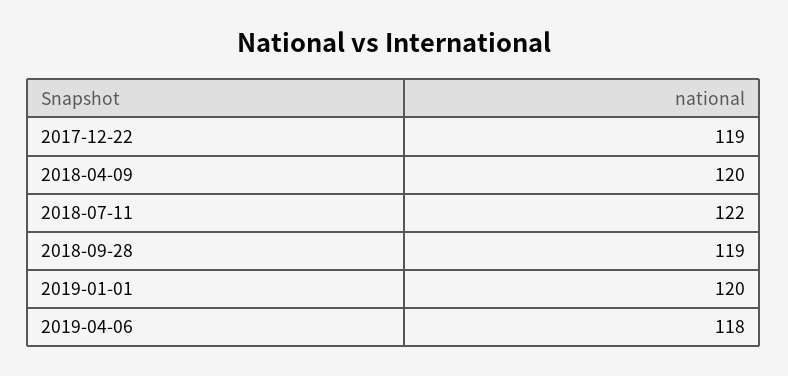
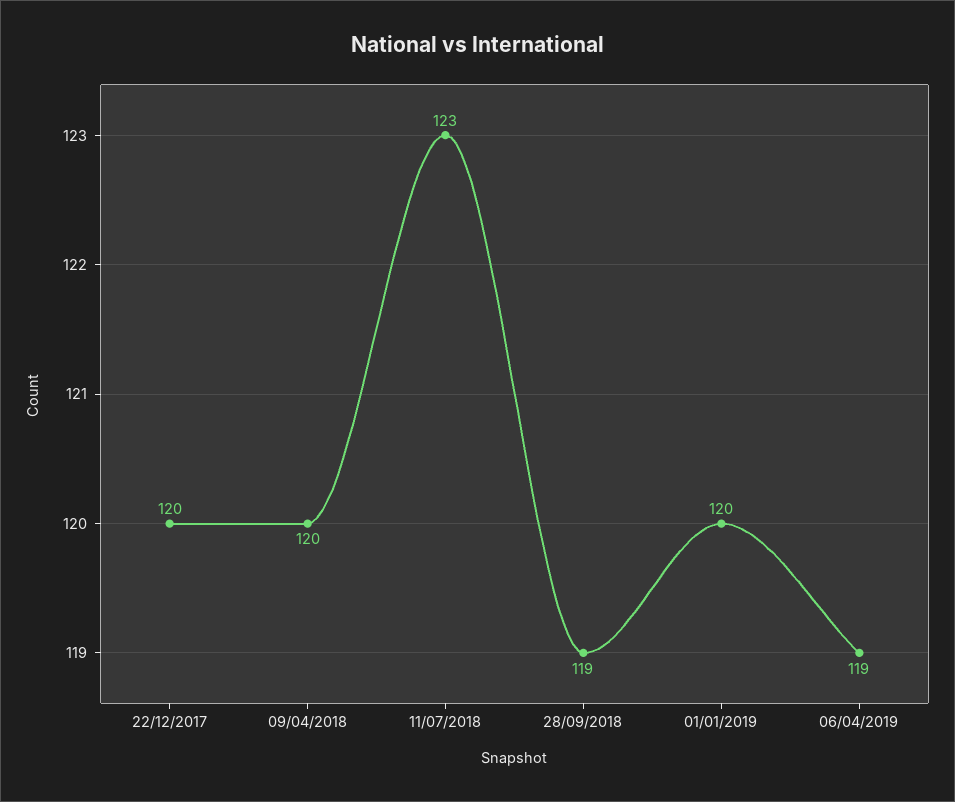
2017-12-22: 119 -> 120
2018-07-11: 122 -> 123
2019-04-06: 118 -> 119

